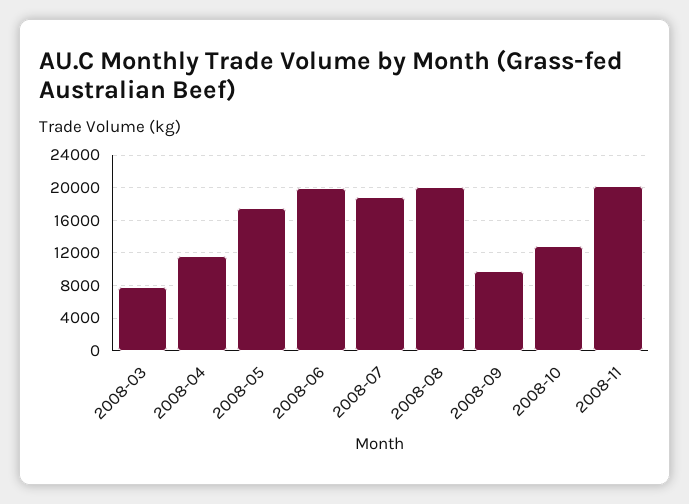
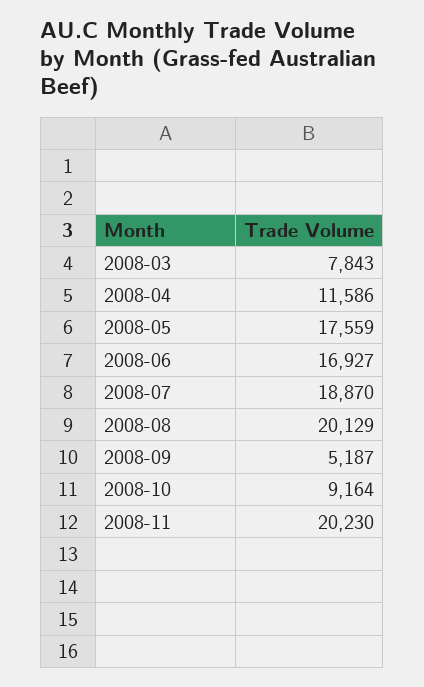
2008-06: 20000 -> 16927
2008-09: 10000 -> 5187
2008-10: 13000 -> 9164

